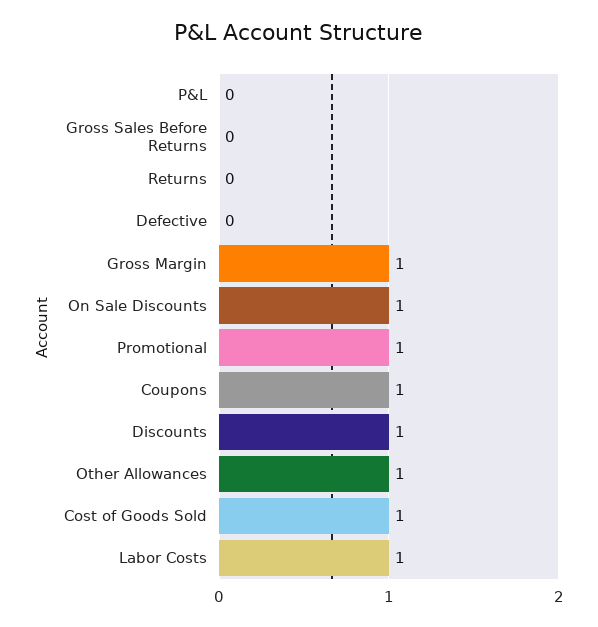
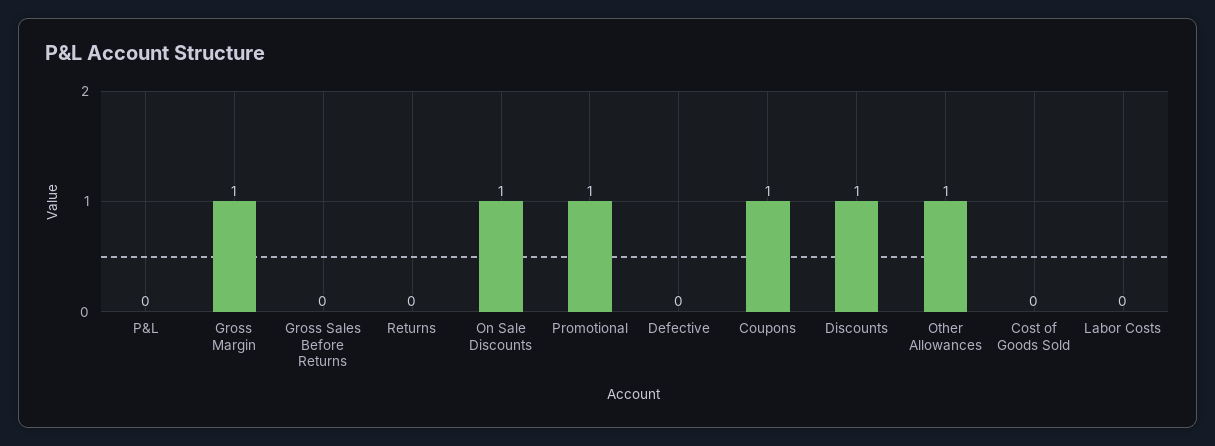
Cost of Goods Sold: 1 -> 0
Labor Costs: 1 -> 0

